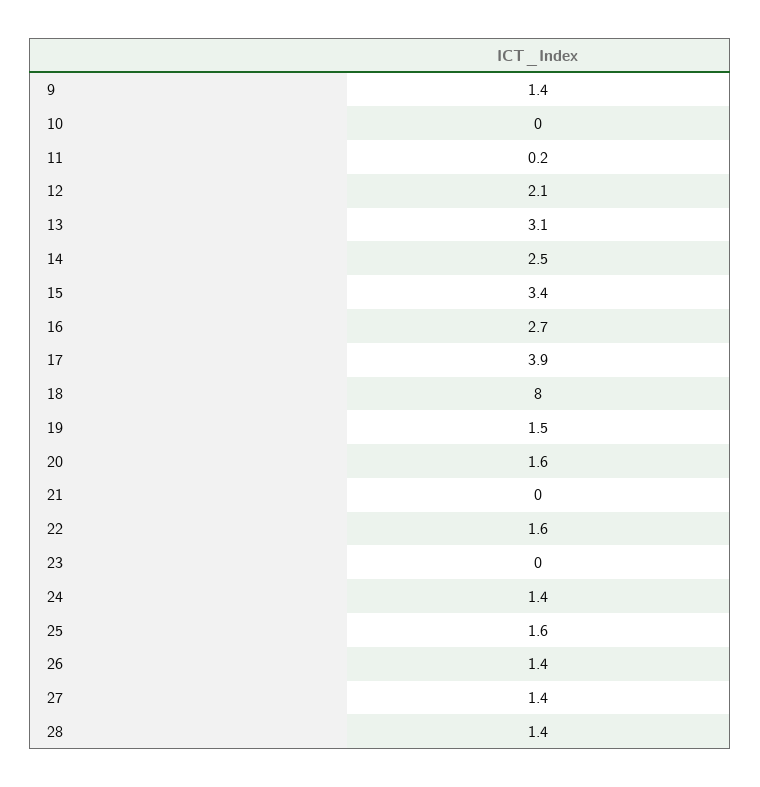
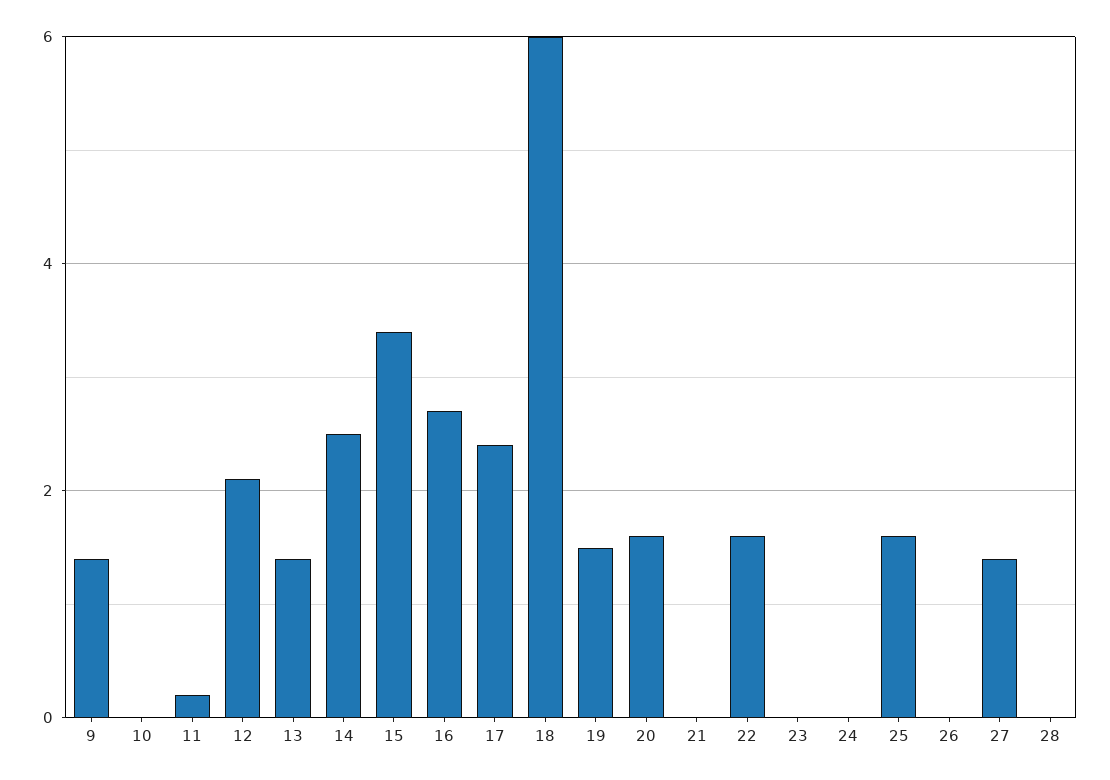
13: 3.1 -> 1.5
17: 3.9 -> 2.5
18: 8 -> 6
24: 1.4 -> 0
26: 1.4 -> 0
28: 1.4 -> 0

